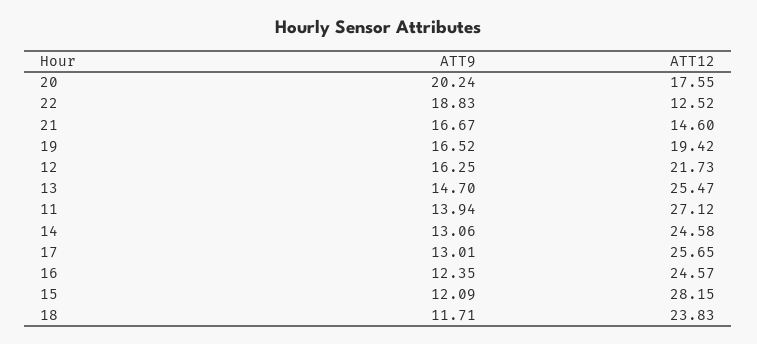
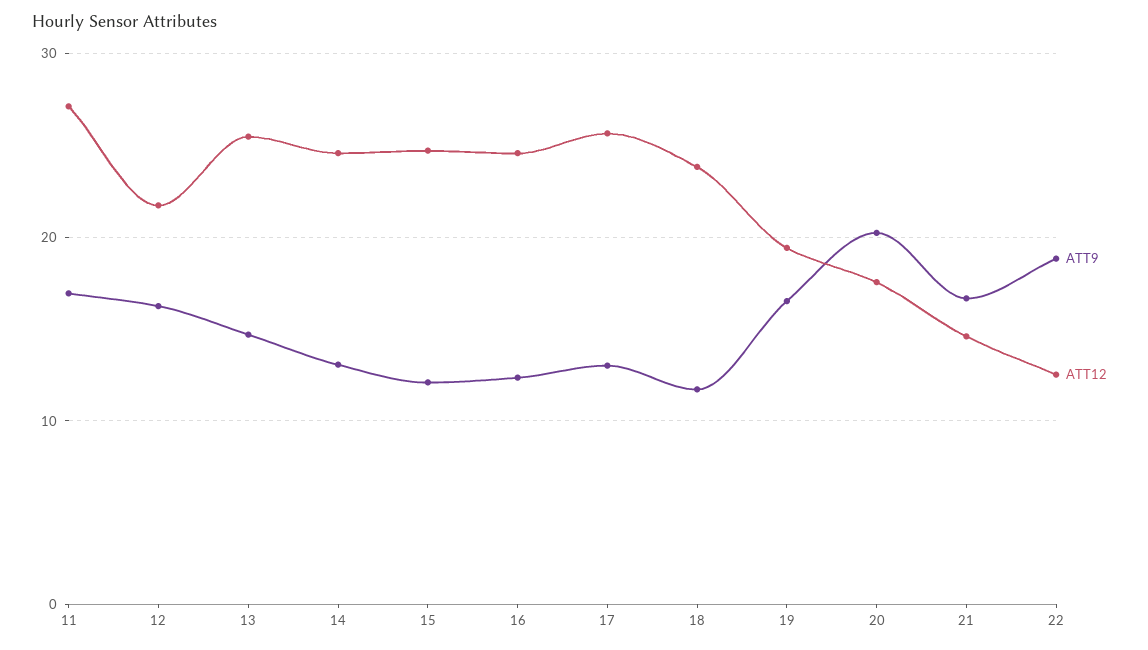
ATT9, 11: 13.94 -> 17
ATT12, 15: 28.15 -> 25

